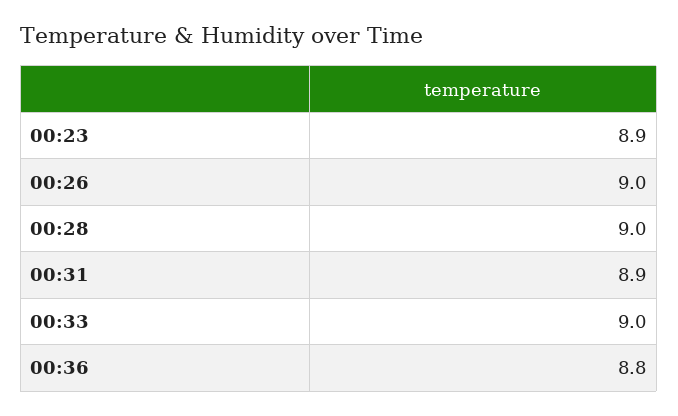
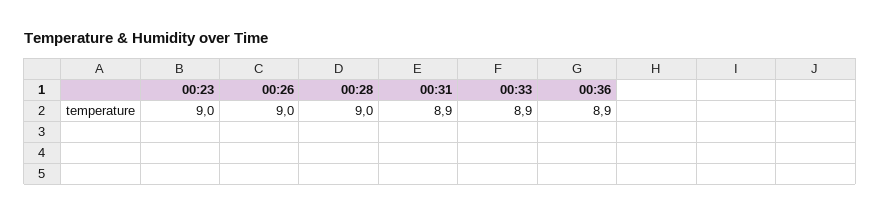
00:23: 8.9 -> 9
00:33: 9 -> 8.9
00:36: 8.8 -> 8.9

